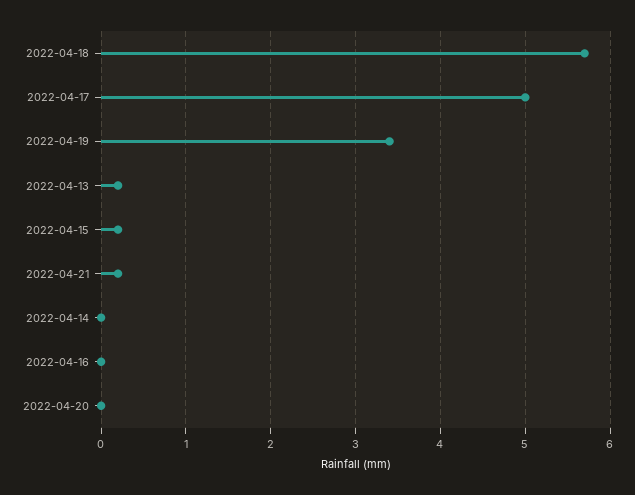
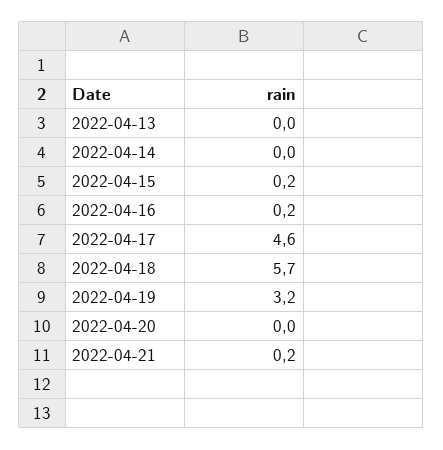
2022-04-17: 5 -> 4.6
2022-04-19: 3.4 -> 3.2
2022-04-13: 0.2 -> 0
2022-04-16: 0 -> 0.2

